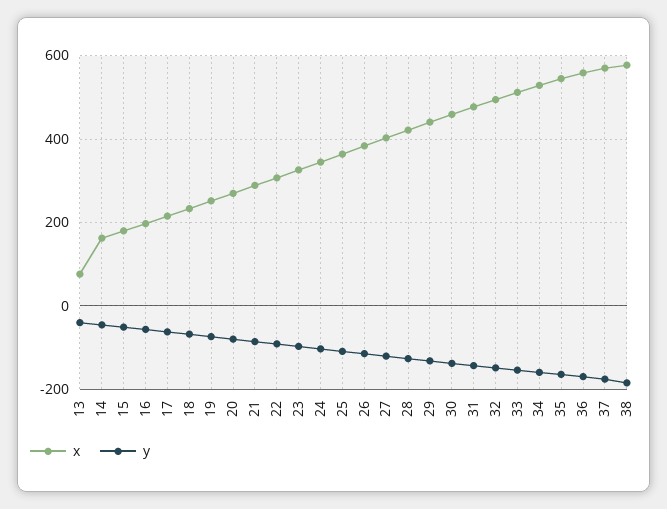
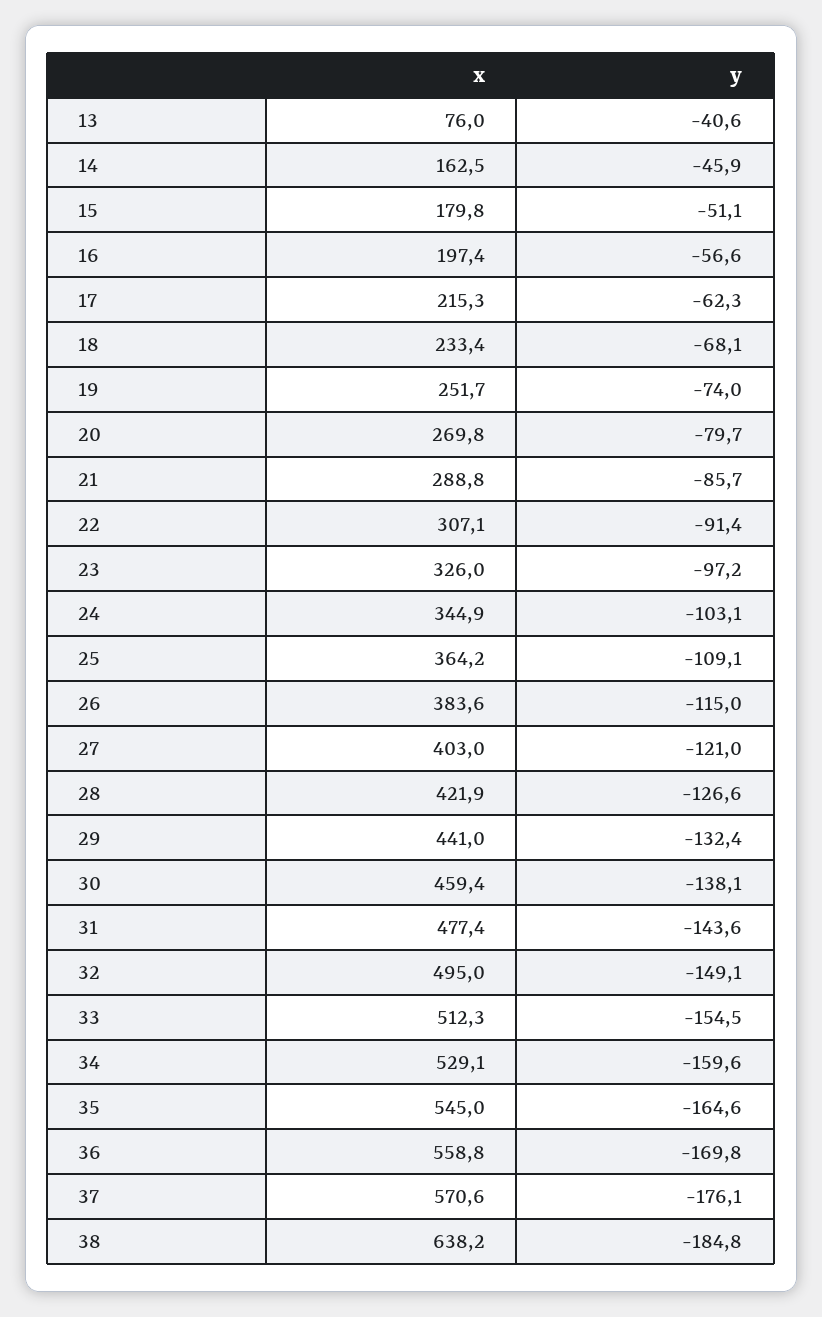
x, 38: 580 -> 638.2

